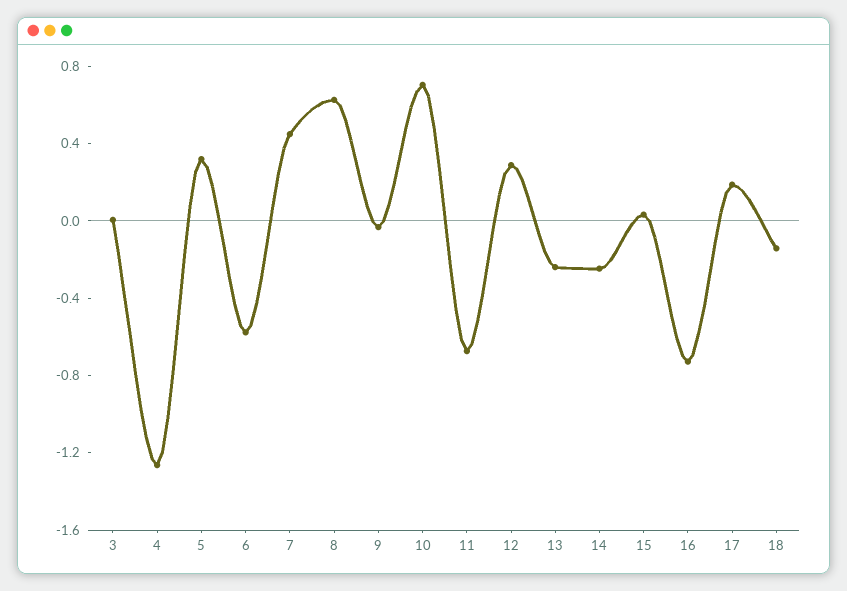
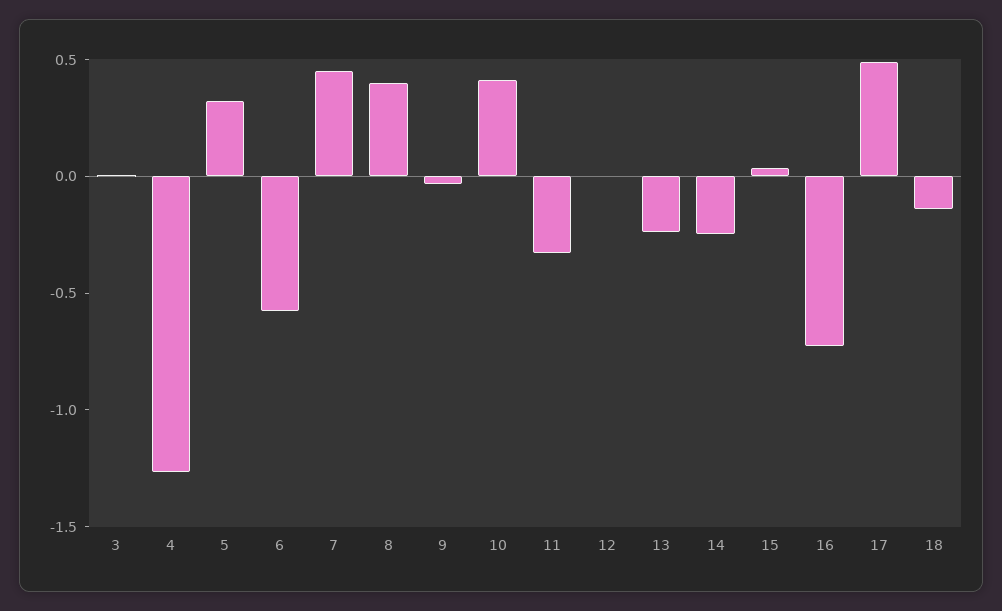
8: 0.6 -> 0.4
10: 0.7 -> 0.4
11: -0.7 -> -0.3
12: 0.3 -> 0
17: 0.2 -> 0.5

